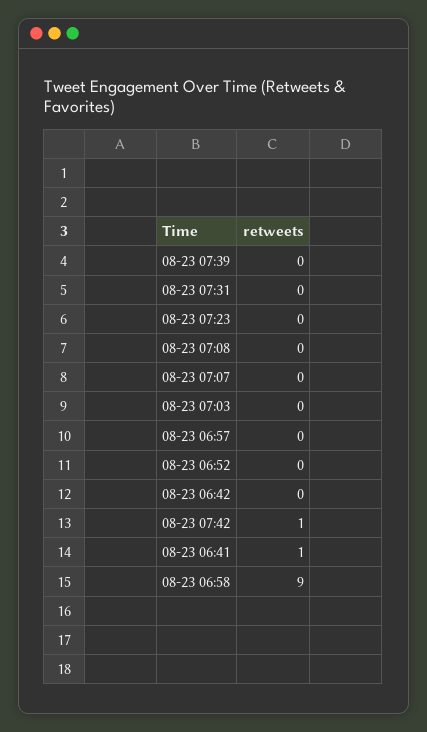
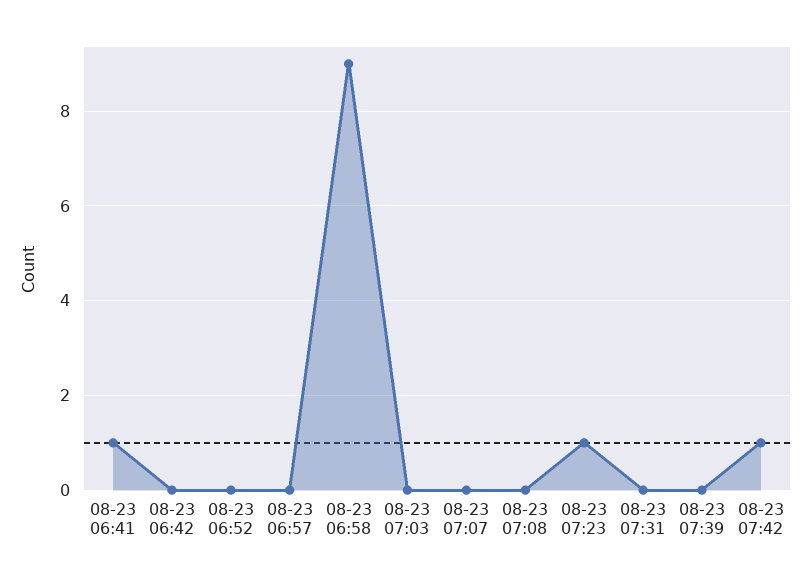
08-23 07:23: 0 -> 1

